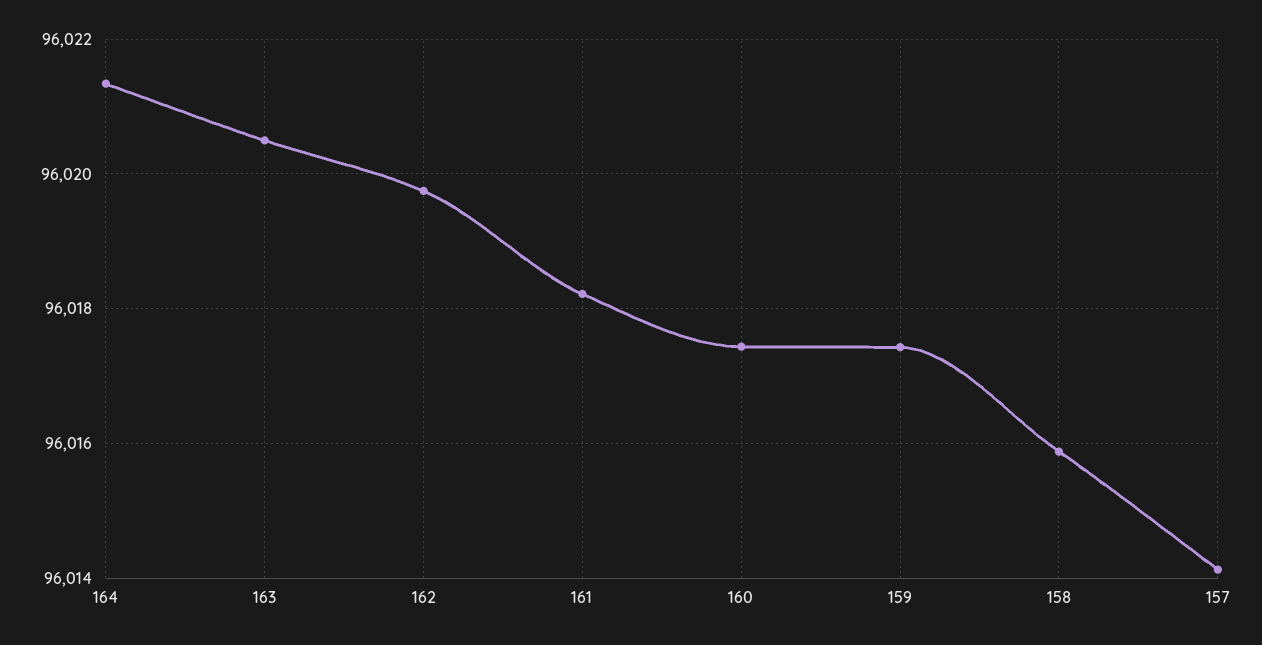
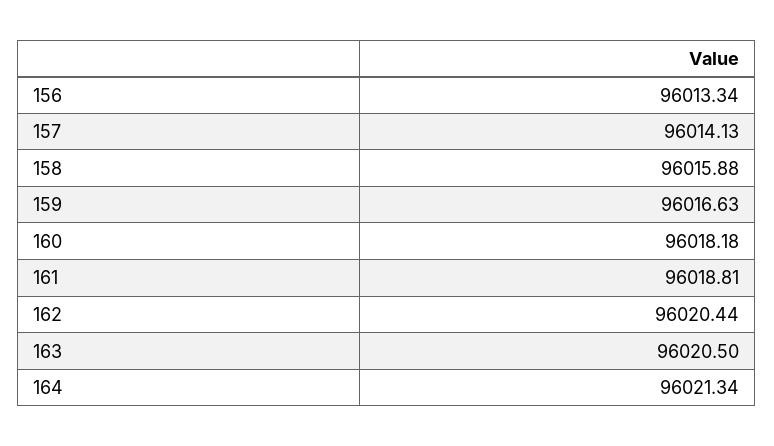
162: 96019.8 -> 96020.44
161: 96018.2 -> 96018.81
160: 96017.4 -> 96018.18
159: 96017.4 -> 96016.63
156: none -> 96013.34

